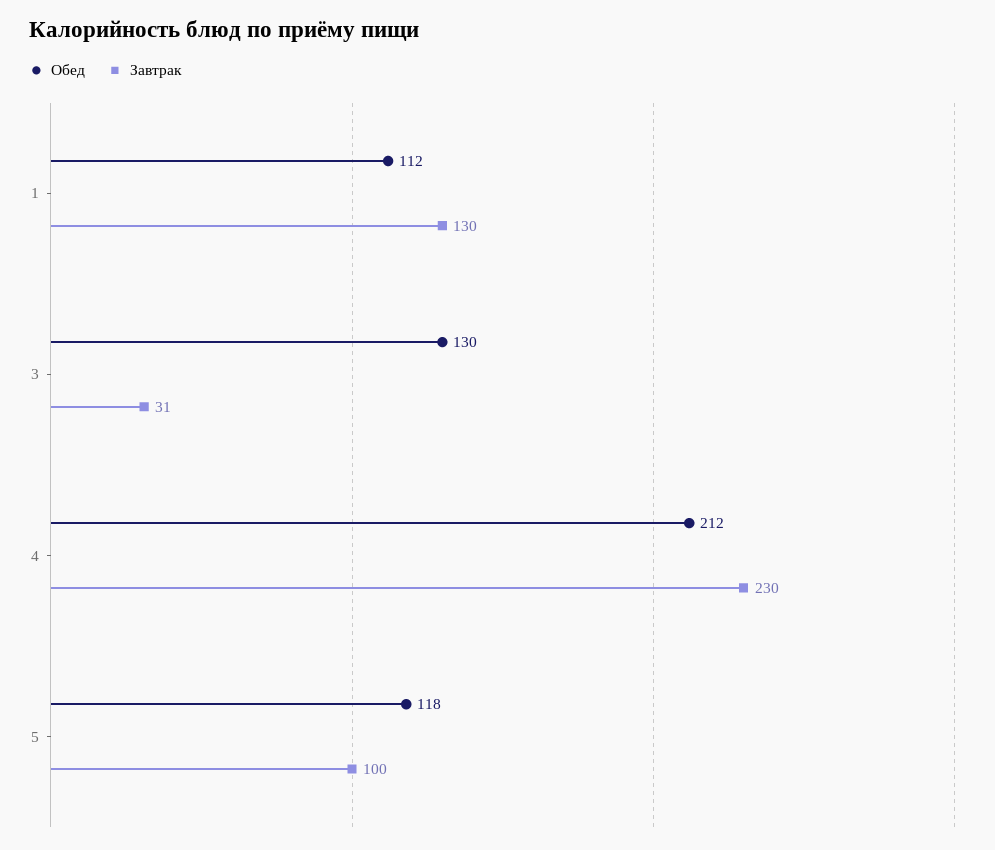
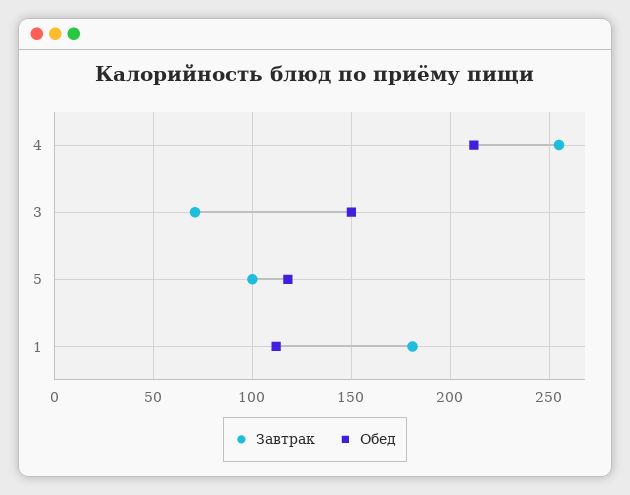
Завтрак, 1: 130 -> 180
Обед, 3: 130 -> 150
Завтрак, 3: 31 -> 70
Завтрак, 4: 230 -> 255

